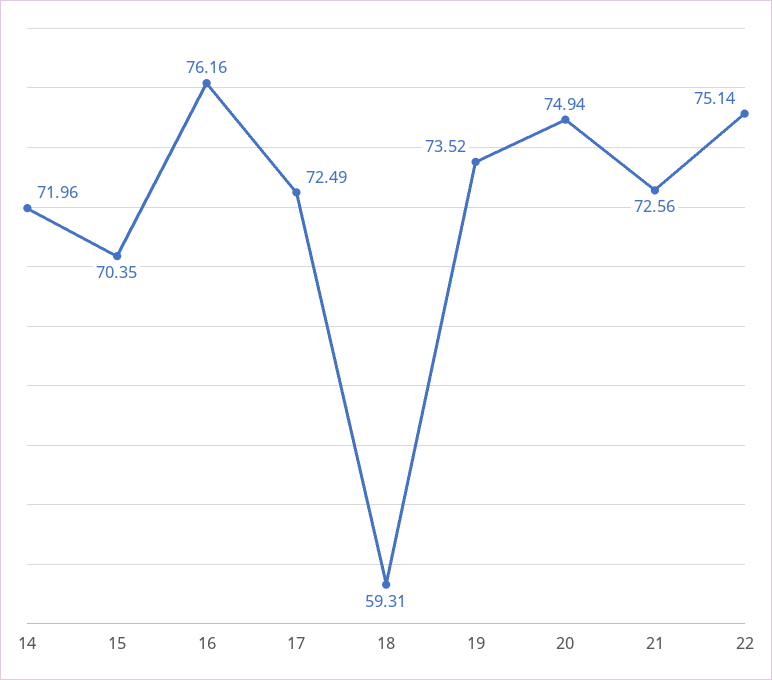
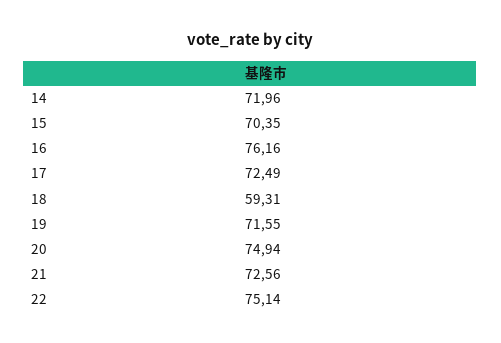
19: 73.52 -> 71.55

